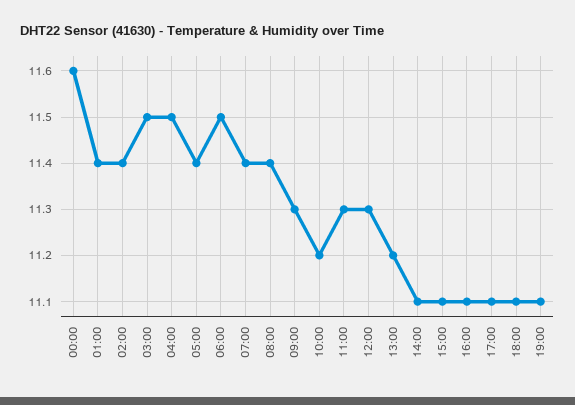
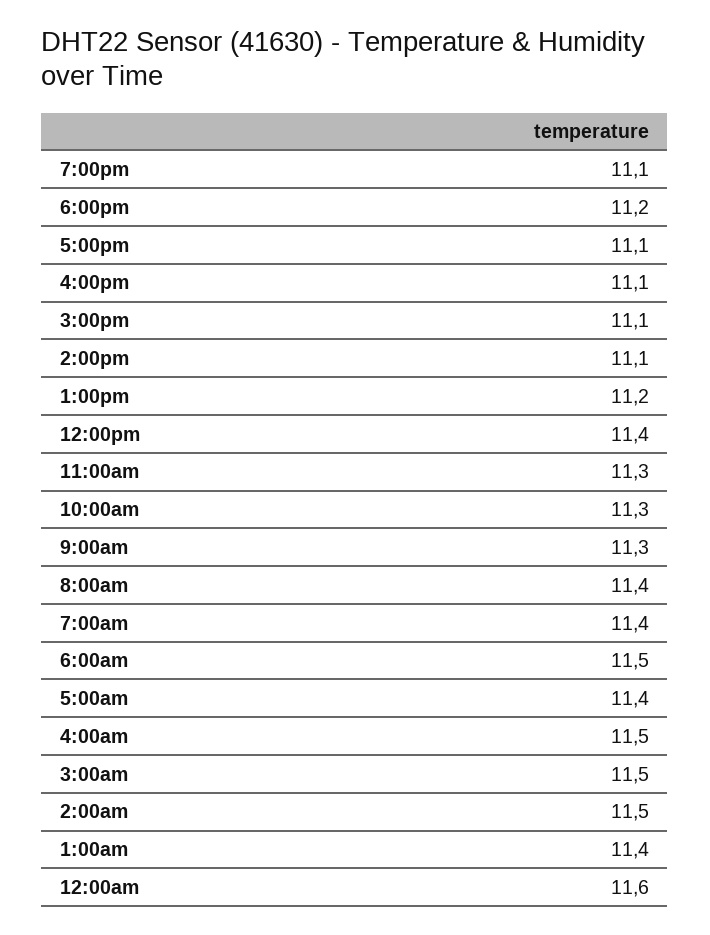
02:00: 11.4 -> 11.5
10:00: 11.2 -> 11.3
12:00: 11.3 -> 11.4
18:00: 11.1 -> 11.2

